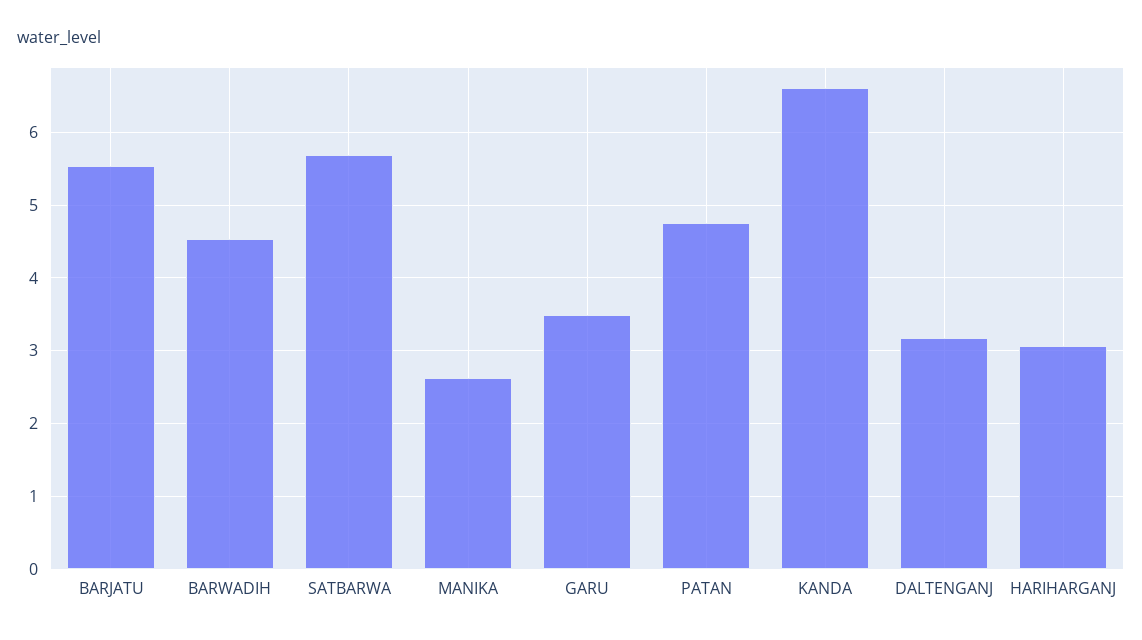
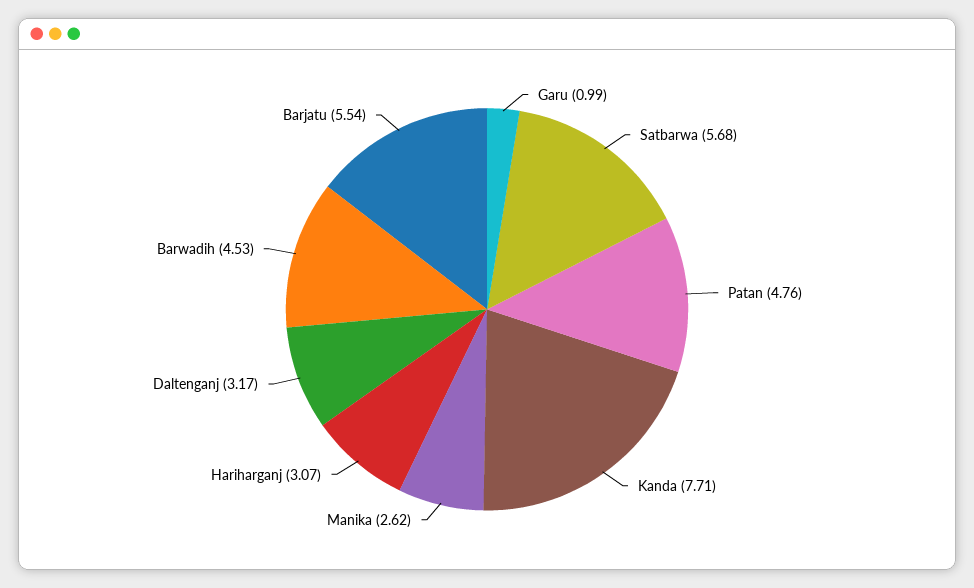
GARU: 3.5 -> 0.99
KANDA: 6.6 -> 7.71

